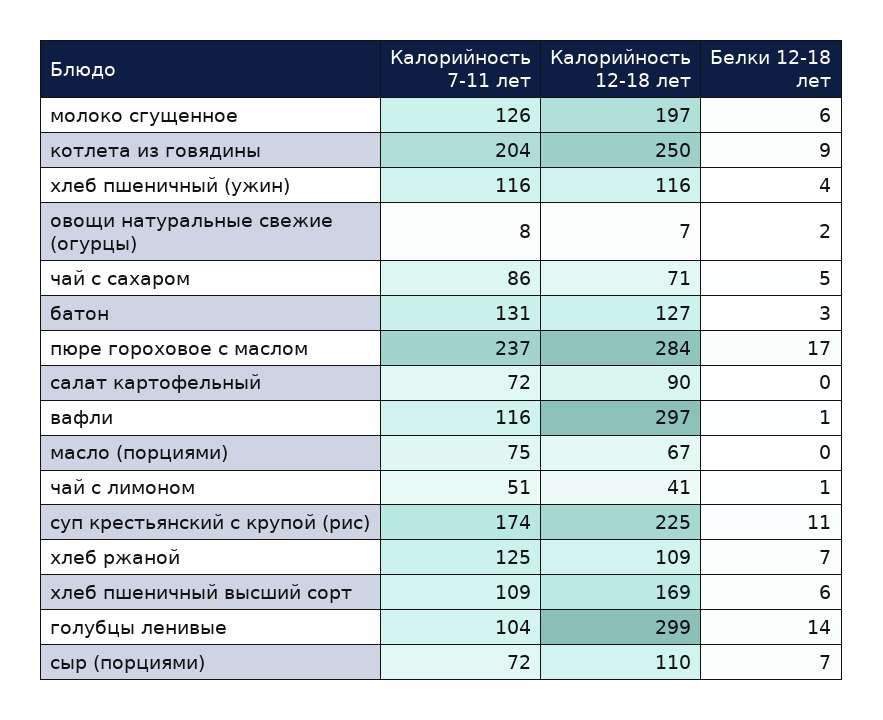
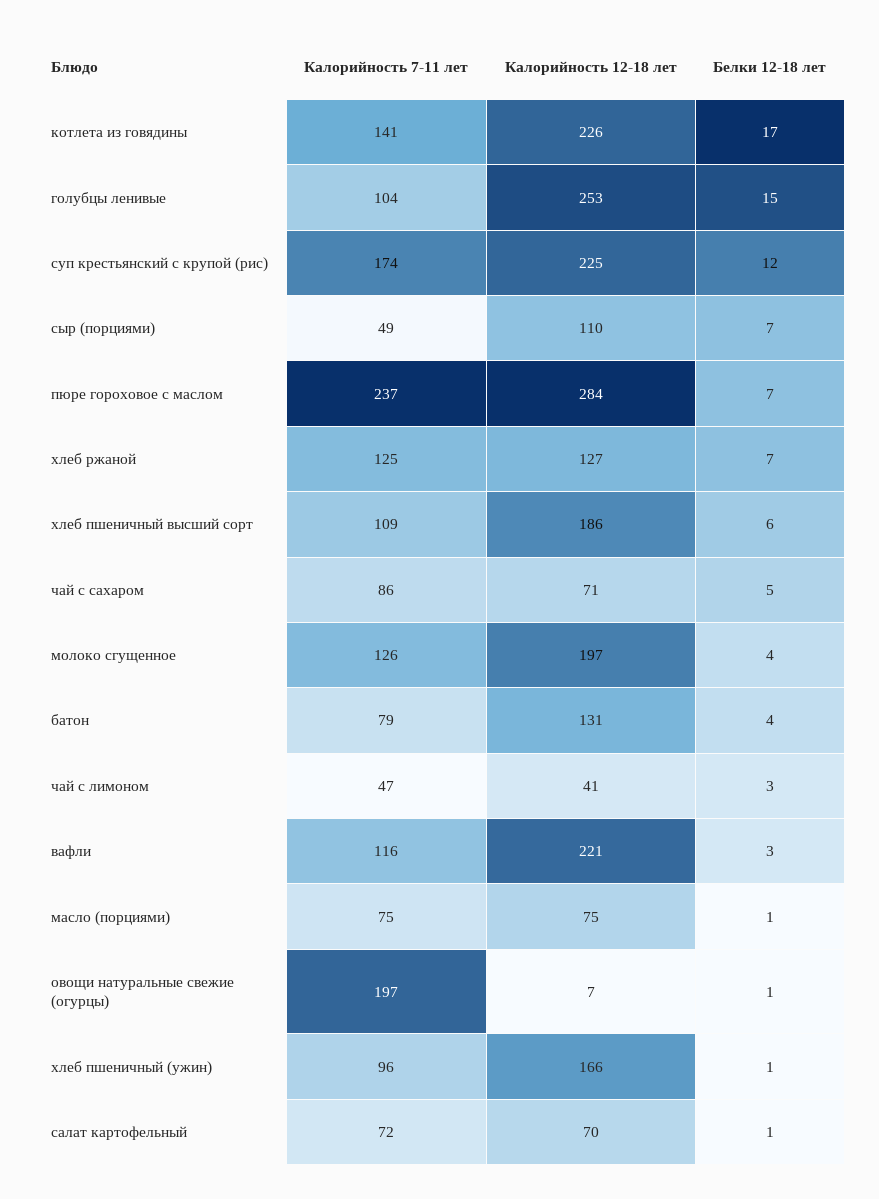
Белки 12-18 лет, молоко сгущенное: 6 -> 4
Калорийность 7-11 лет, котлета из говядины: 204 -> 141
Калорийность 12-18 лет, котлета из говядины: 250 -> 226
Белки 12-18 лет, котлета из говядины: 9 -> 17
Калорийность 7-11 лет, хлеб пшеничный (ужин): 116 -> 96
Калорийность 12-18 лет, хлеб пшеничный (ужин): 116 -> 166
Белки 12-18 лет, хлеб пшеничный (ужин): 4 -> 1
Калорийность 7-11 лет, овощи натуральные свежие (огурцы): 8 -> 197
Белки 12-18 лет, овощи натуральные свежие (огурцы): 2 -> 1
Калорийность 7-11 лет, батон: 131 -> 79
Калорийность 12-18 лет, батон: 127 -> 131
Белки 12-18 лет, батон: 3 -> 4
Белки 12-18 лет, пюре гороховое с маслом: 17 -> 7
Калорийность 12-18 лет, салат картофельный: 90 -> 70
Белки 12-18 лет, салат картофельный: 0 -> 1
Калорийность 12-18 лет, вафли: 297 -> 221
Белки 12-18 лет, вафли: 1 -> 3
Калорийность 12-18 лет, масло (порциями): 67 -> 75
Белки 12-18 лет, масло (порциями): 0 -> 1
Калорийность 7-11 лет, чай с лимоном: 51 -> 47
Белки 12-18 лет, чай с лимоном: 1 -> 3
Белки 12-18 лет, суп крестьянский с крупой (рис): 11 -> 12
Калорийность 12-18 лет, хлеб ржаной: 109 -> 127
Калорийность 12-18 лет, хлеб пшеничный высший сорт: 169 -> 186
Калорийность 12-18 лет, голубцы ленивые: 299 -> 253
Белки 12-18 лет, голубцы ленивые: 14 -> 15
Калорийность 7-11 лет, сыр (порциями): 72 -> 49

